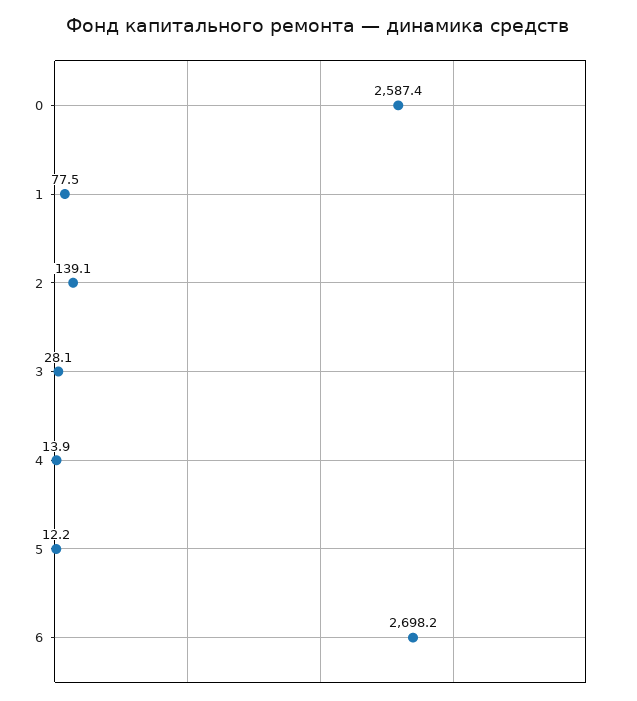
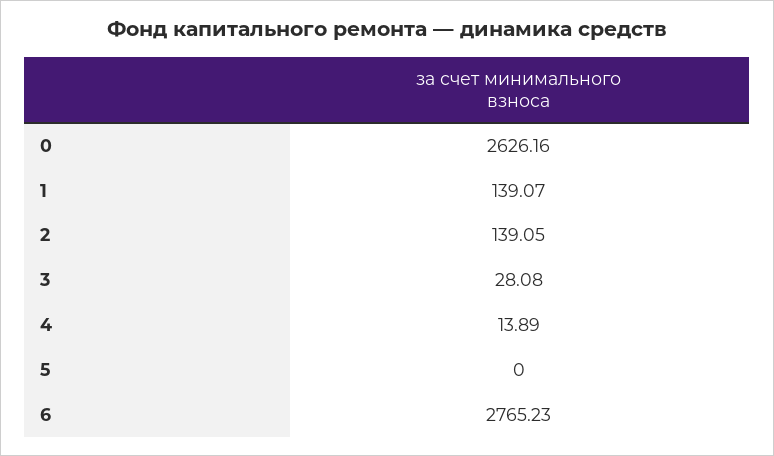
0: 2587.4 -> 2626.16
1: 77.5 -> 139.07
5: 12.2 -> 0
6: 2698.2 -> 2765.23

